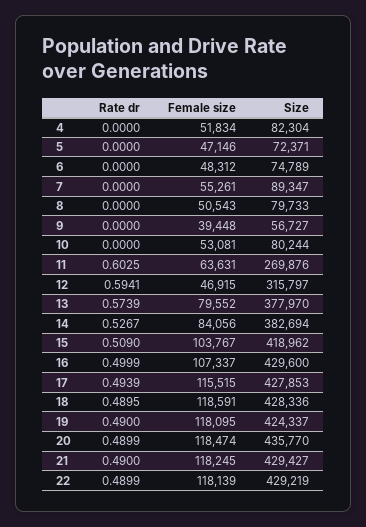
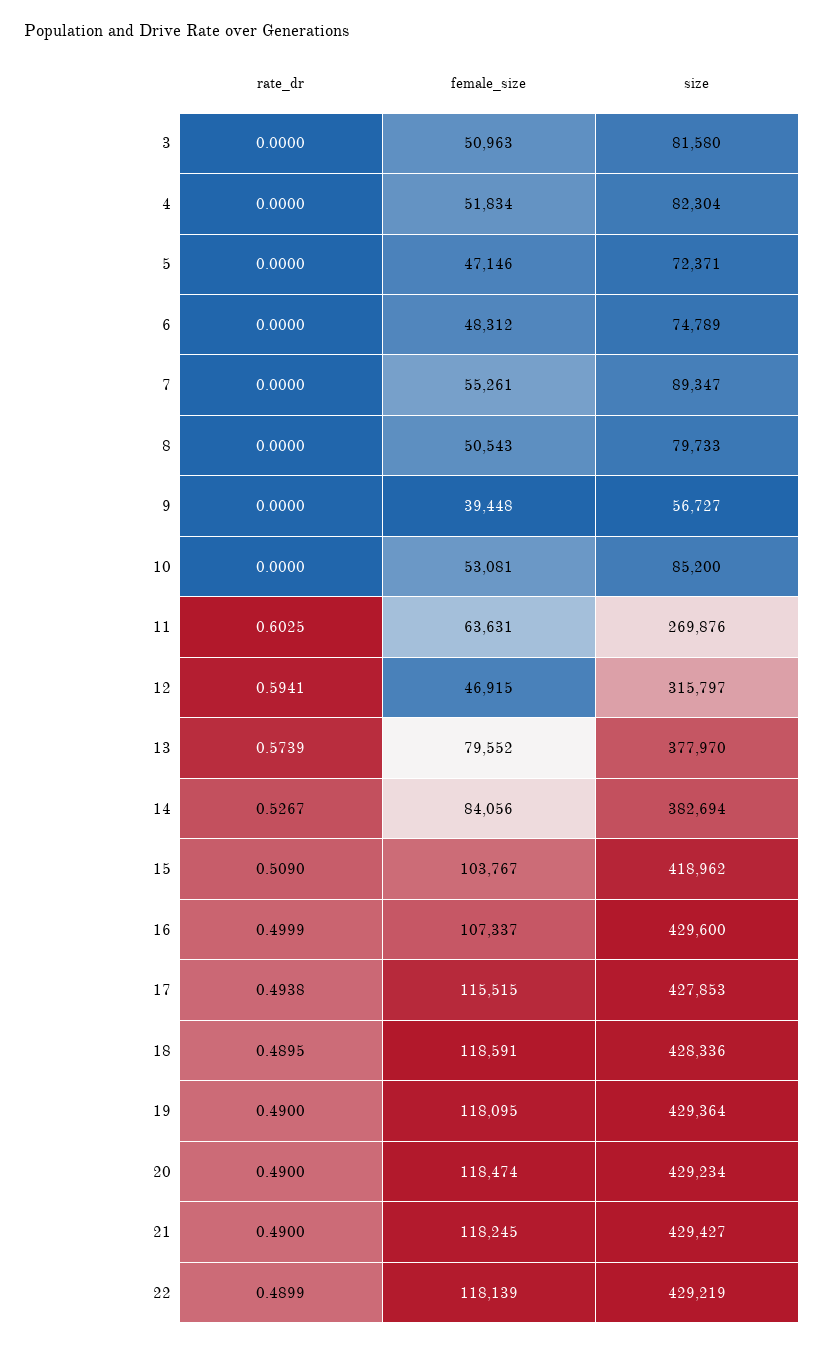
Size, 10: 80244 -> 85200
Rate dr, 17: 0.4939 -> 0.4938
Size, 19: 424337 -> 429364
Rate dr, 20: 0.4899 -> 0.49
Size, 20: 435770 -> 429234
Rate dr, 3: none -> 0
Female size, 3: none -> 50963
Size, 3: none -> 81580

